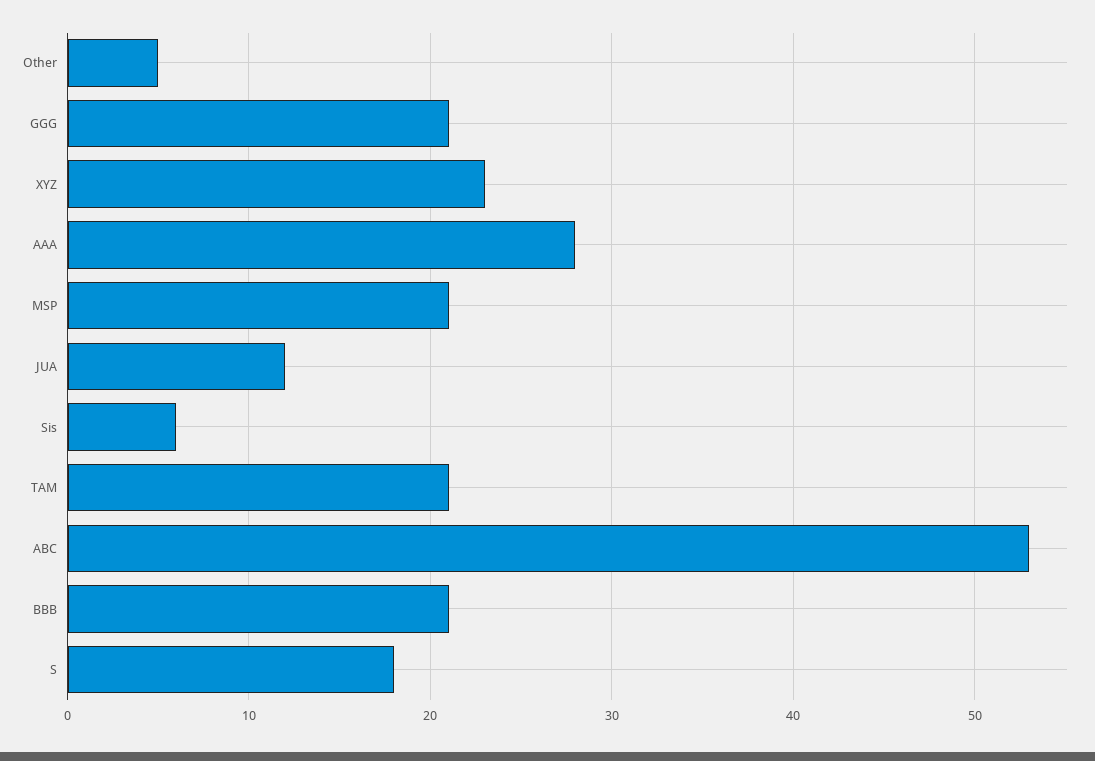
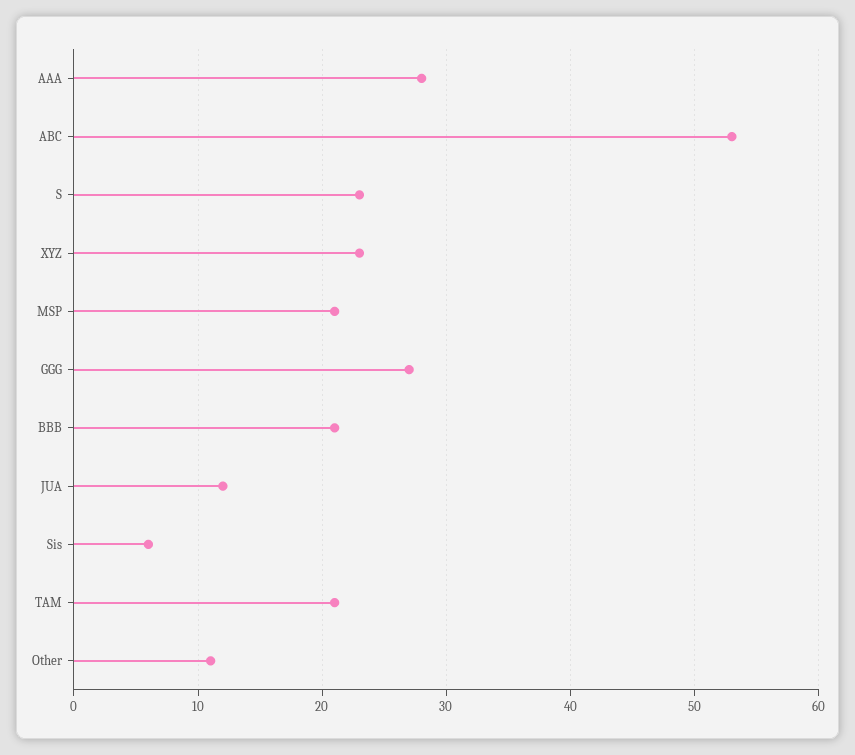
Other: 5 -> 11
GGG: 21 -> 27
S: 18 -> 23

